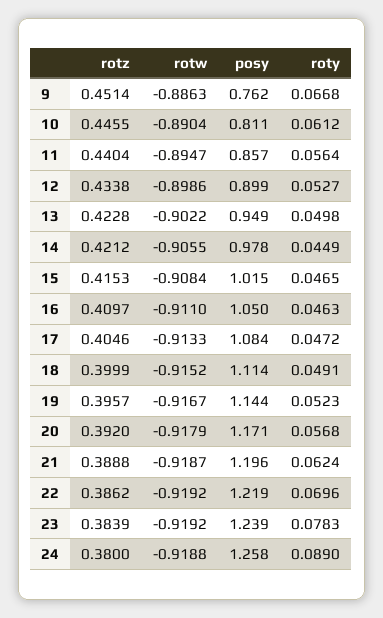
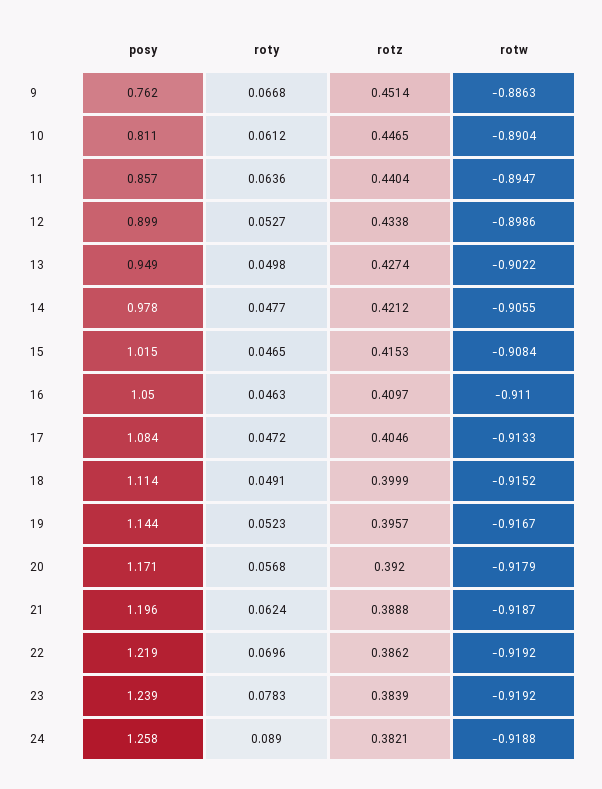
rotz, 10: 0.4455 -> 0.4465
roty, 11: 0.0564 -> 0.0636
rotz, 13: 0.4228 -> 0.4274
roty, 14: 0.0449 -> 0.0477
rotz, 24: 0.38 -> 0.3821

